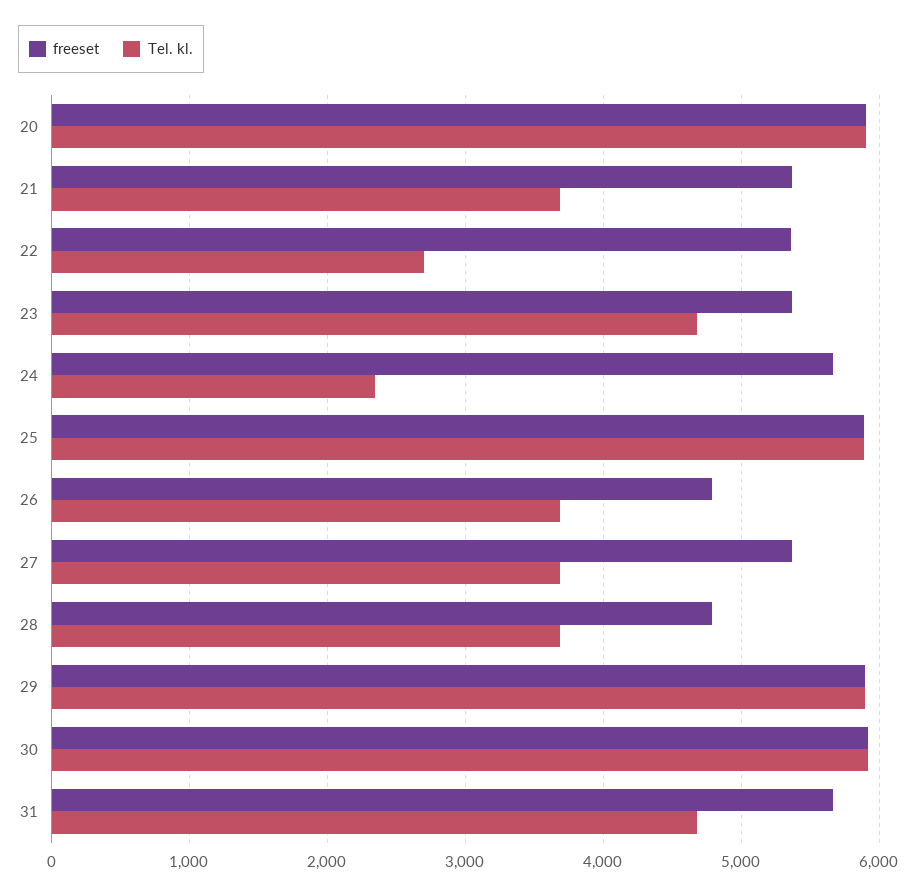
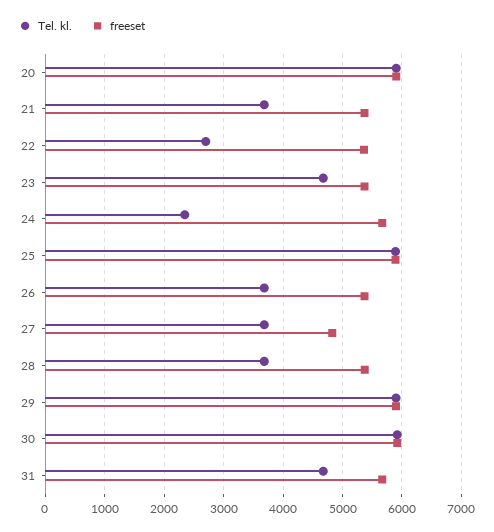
freeset, 26: 4800 -> 5400
freeset, 27: 5400 -> 4800
freeset, 28: 4800 -> 5400

